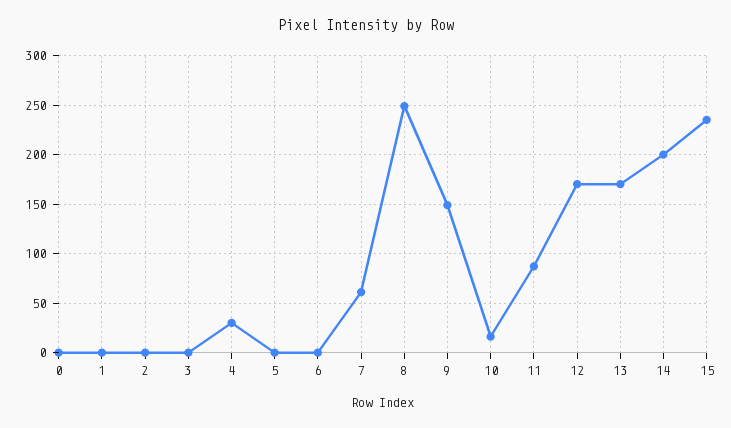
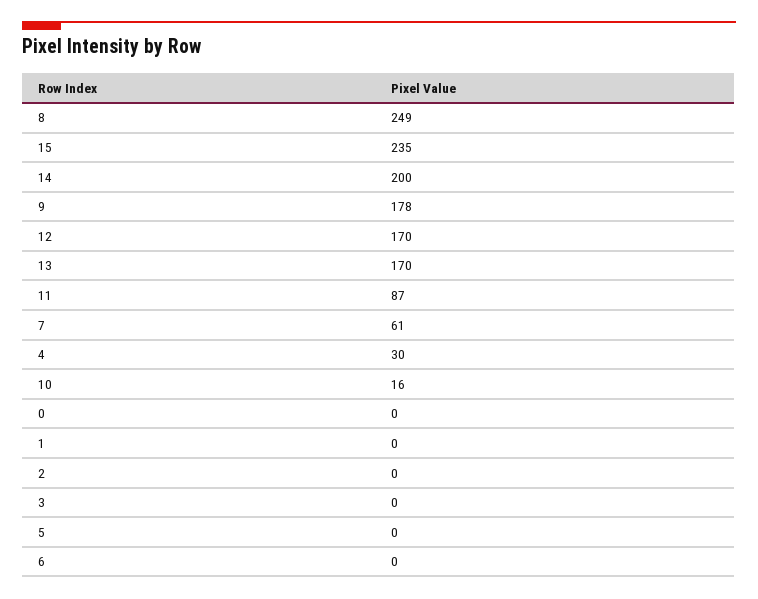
9: 150 -> 178

